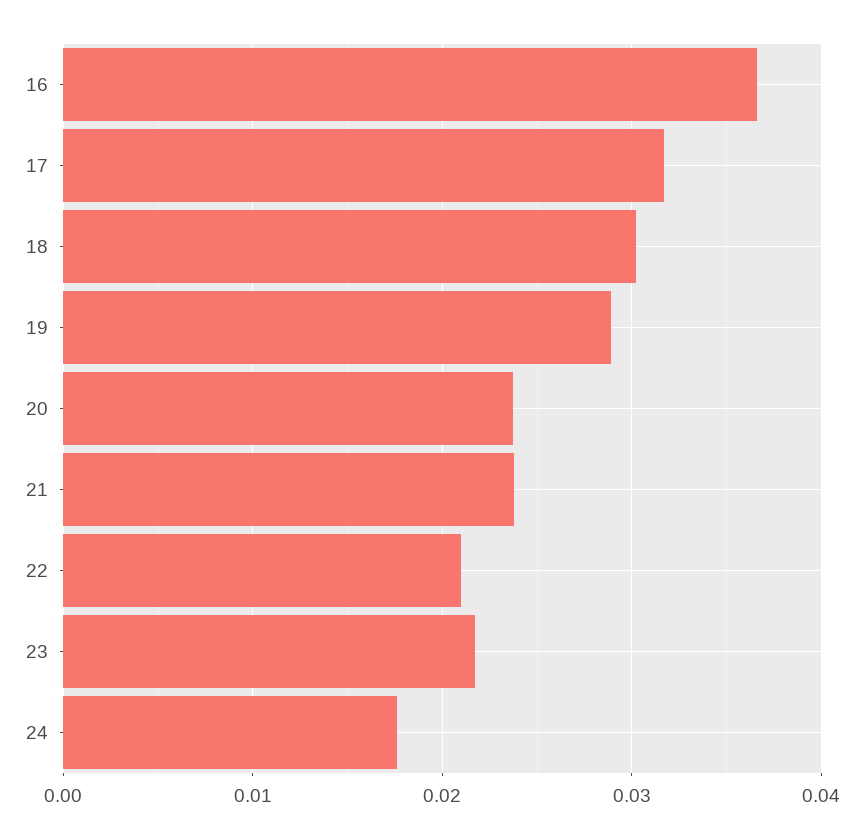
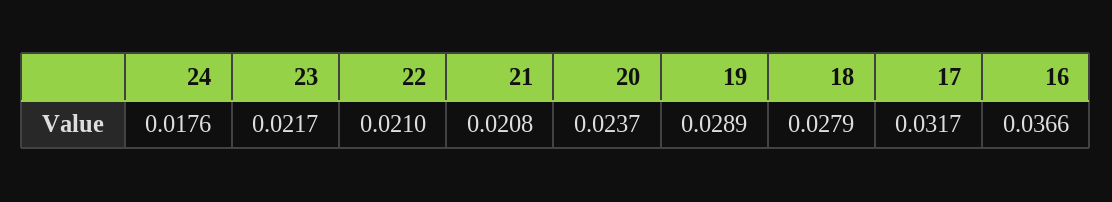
18: 0.03 -> 0.0279
21: 0.024 -> 0.0208

